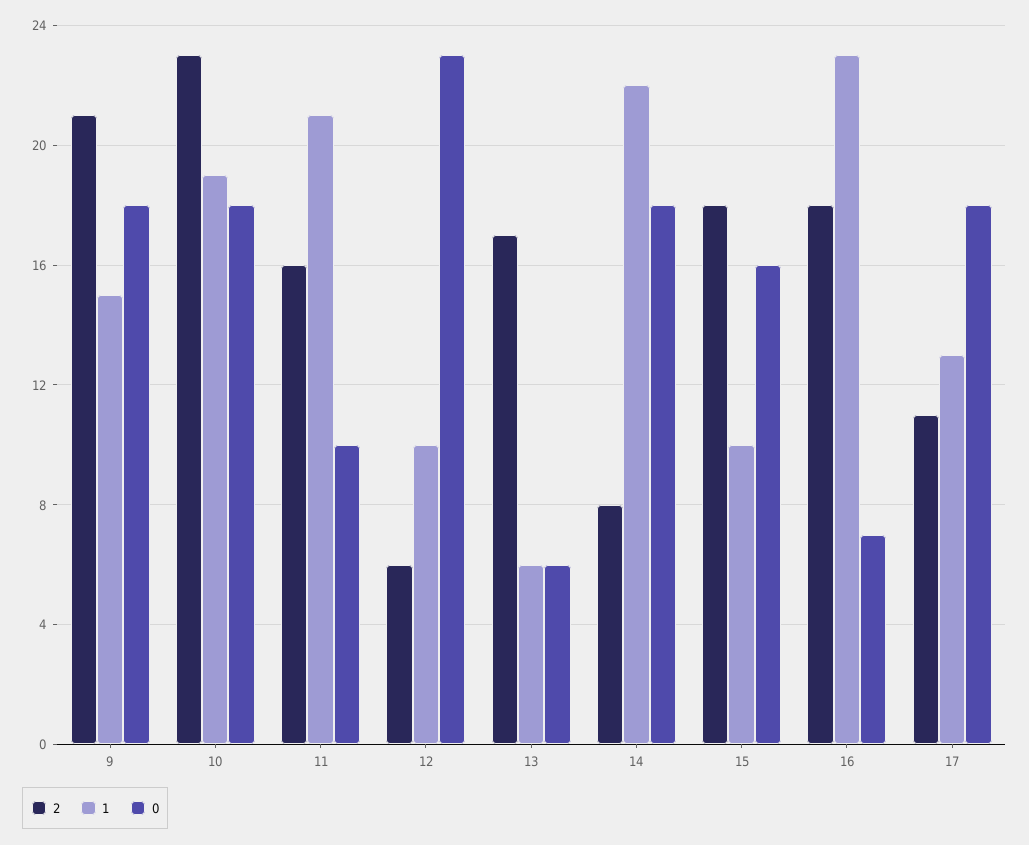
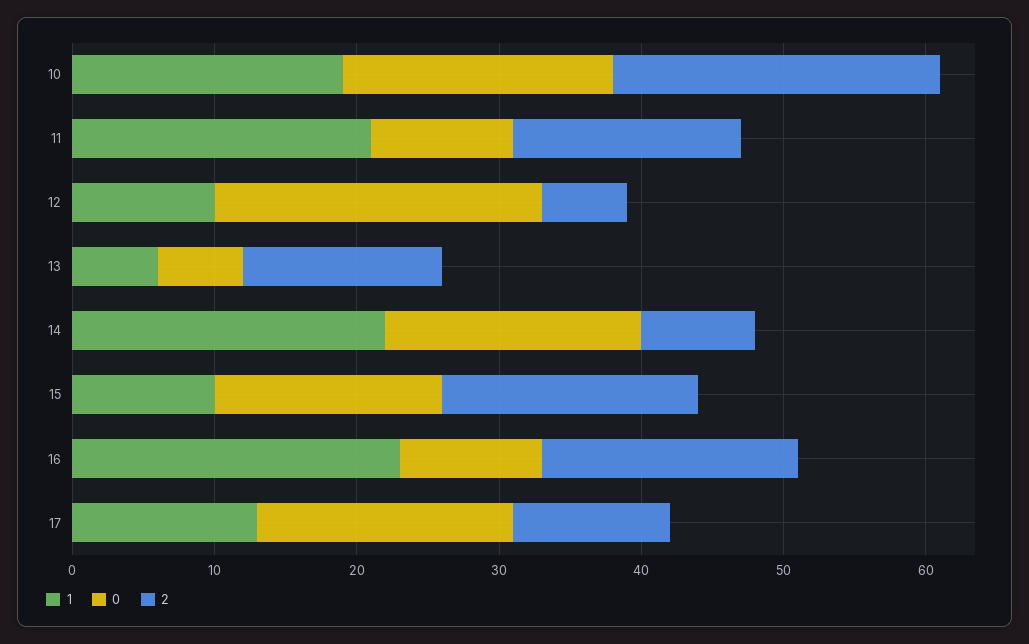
2, 9: 21 -> none
1, 9: 15 -> none
0, 9: 18 -> none
0, 10: 18 -> 19
2, 13: 17 -> 14
0, 16: 7 -> 10

